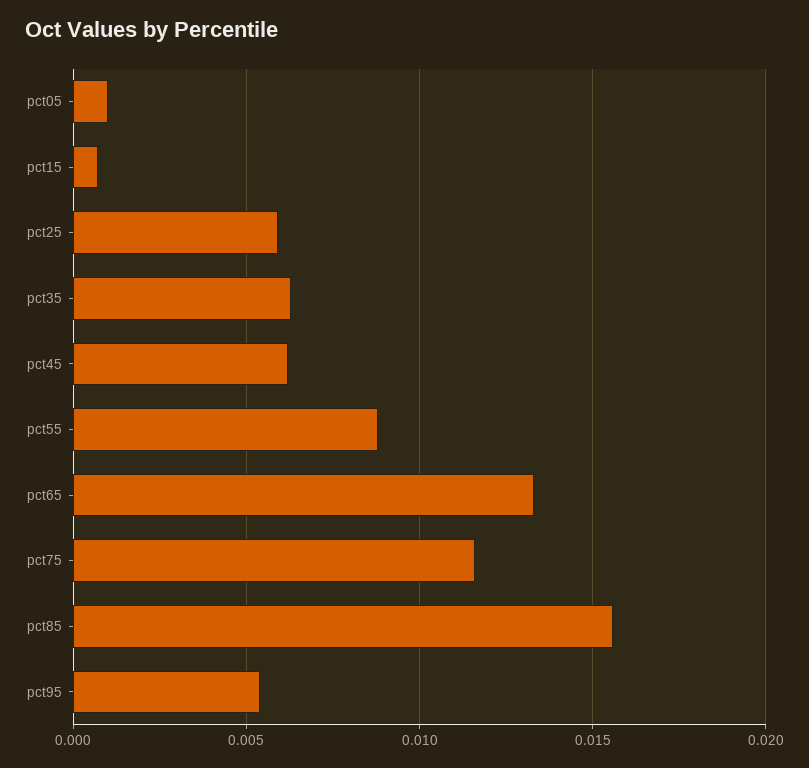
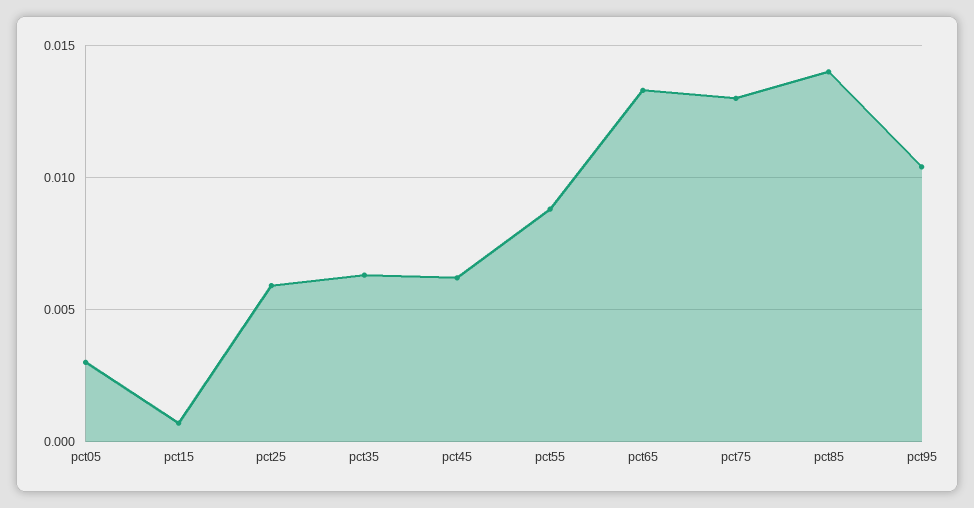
pct05: 0.001 -> 0.003
pct75: 0.0115 -> 0.013
pct85: 0.0155 -> 0.014
pct95: 0.0055 -> 0.0105

